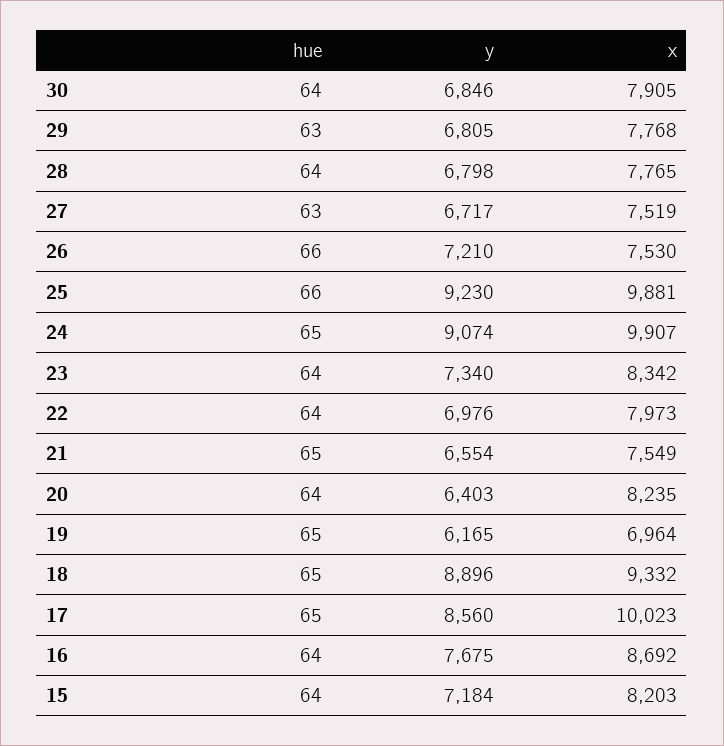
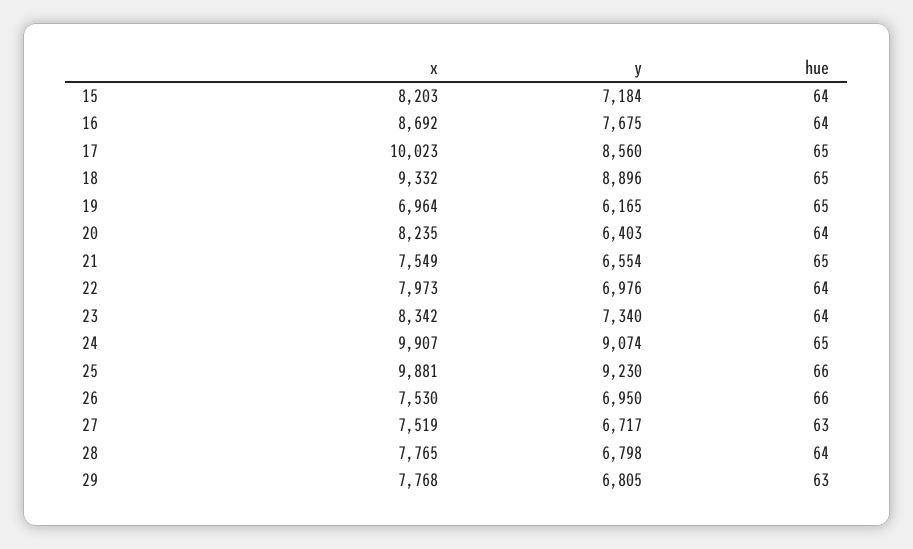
hue, 30: 64 -> none
y, 30: 6846 -> none
x, 30: 7905 -> none
y, 26: 7210 -> 6950

